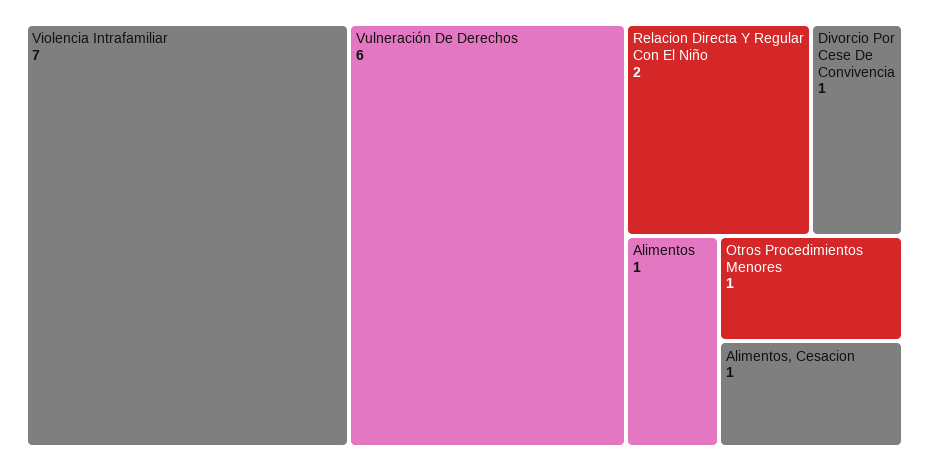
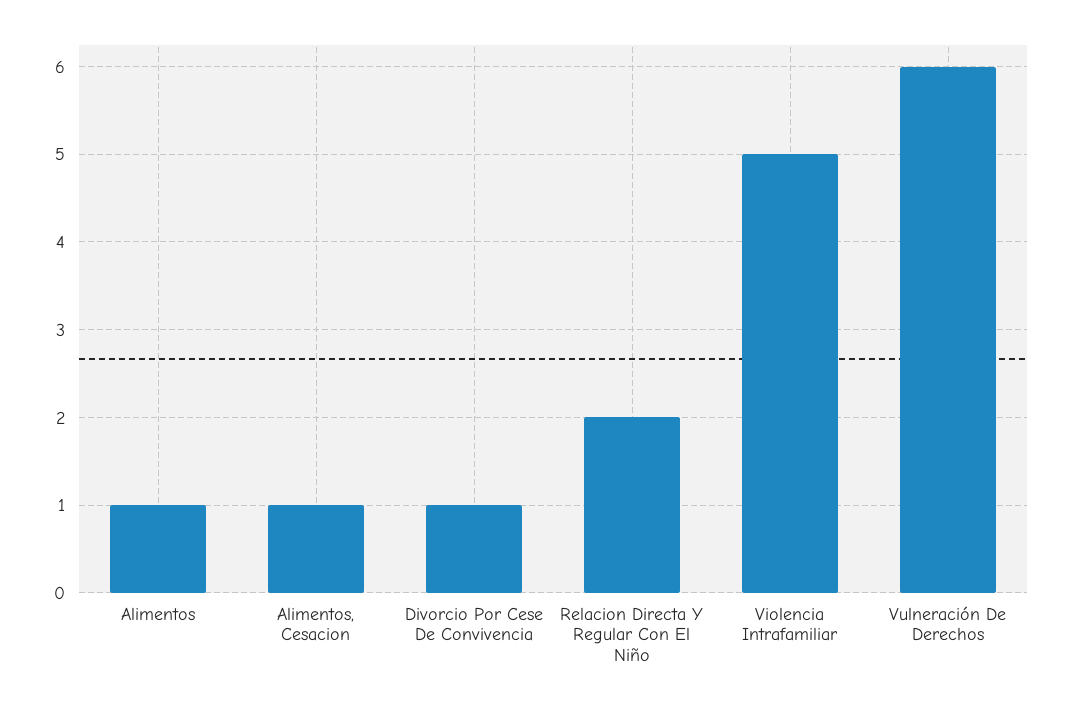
Violencia Intrafamiliar: 7 -> 5
Otros Procedimientos Menores: 1 -> none

